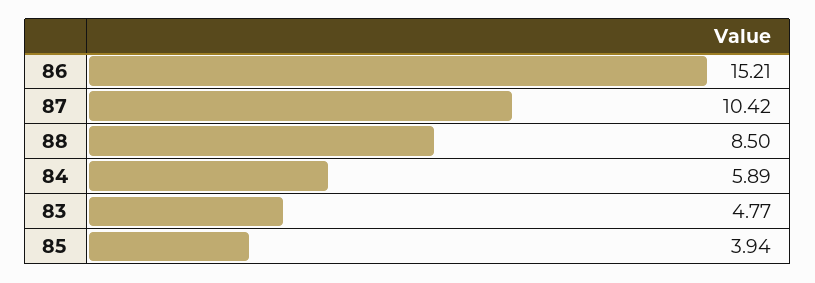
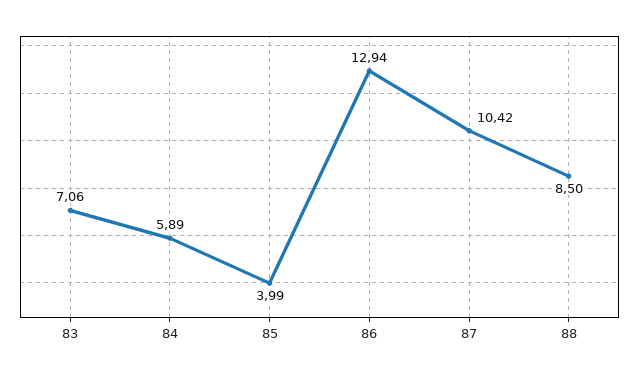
86: 15.21 -> 12.94
83: 4.77 -> 7.06
85: 3.94 -> 3.99

